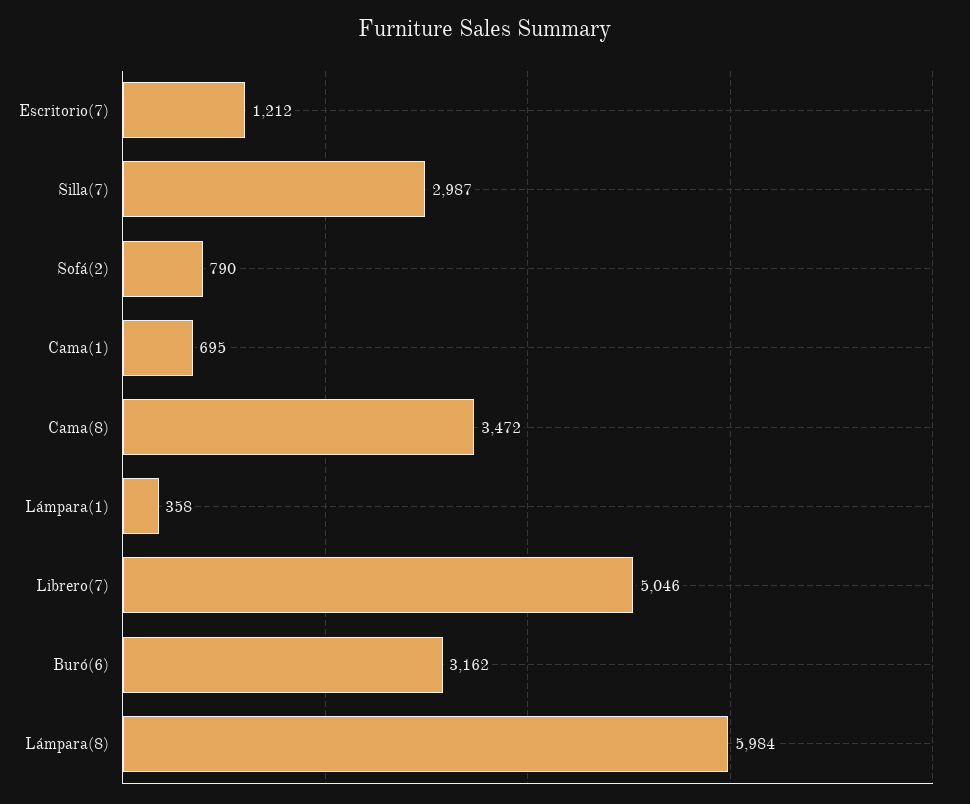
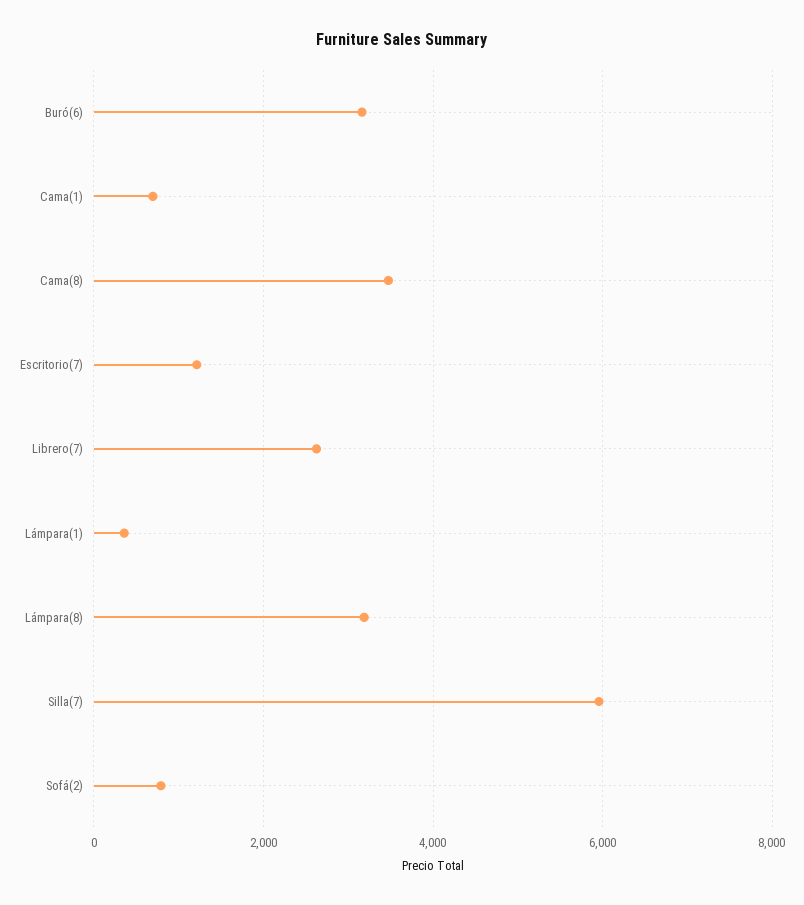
Silla(7): 2987 -> 6000
Librero(7): 5046 -> 2600
Lámpara(8): 5984 -> 3200

